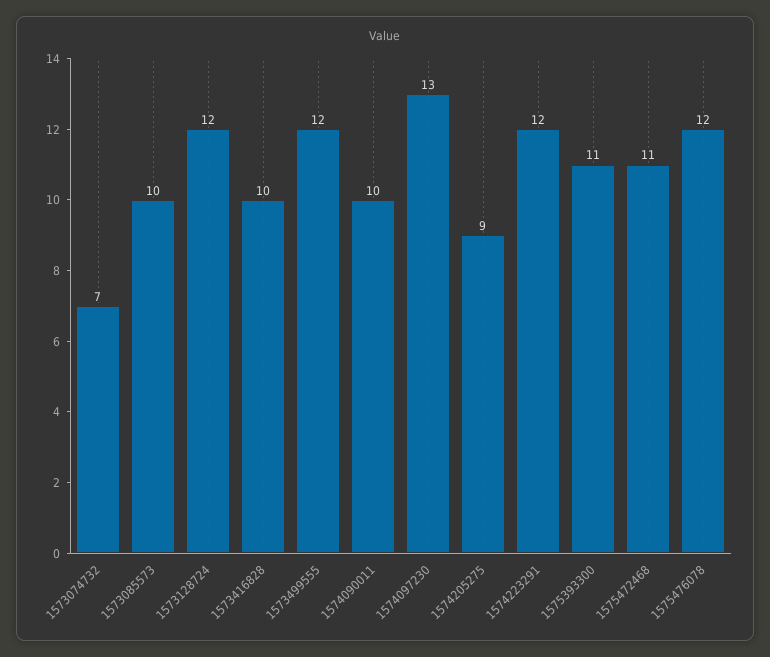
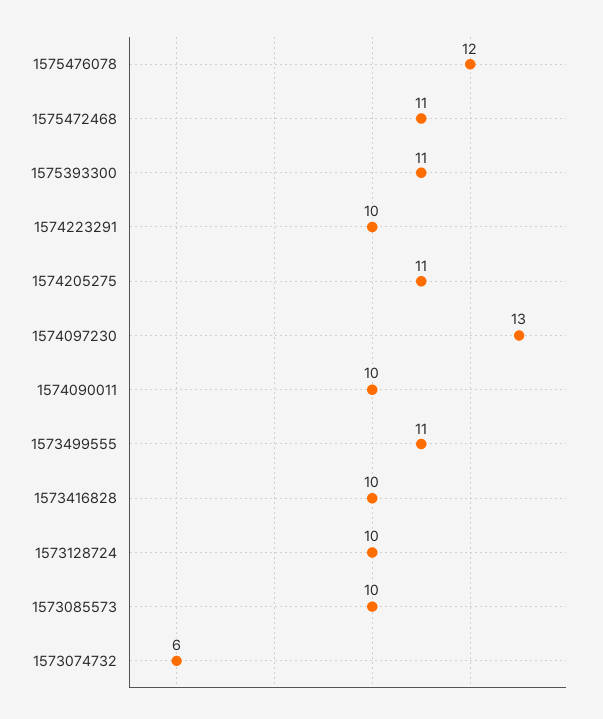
1573074732: 7 -> 6
1573128724: 12 -> 10
1573499555: 12 -> 11
1574205275: 9 -> 11
1574223291: 12 -> 10

